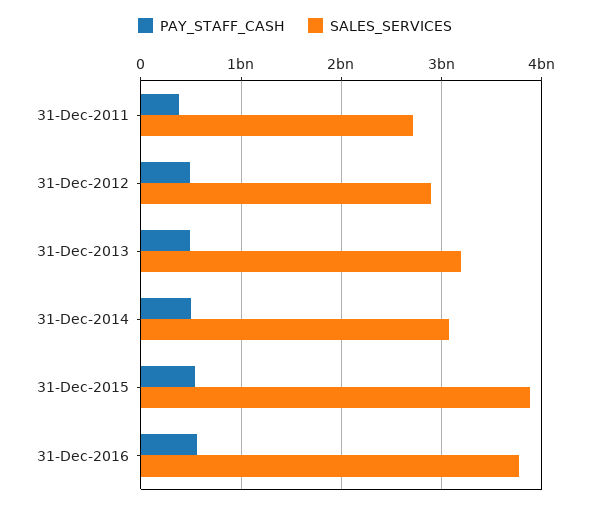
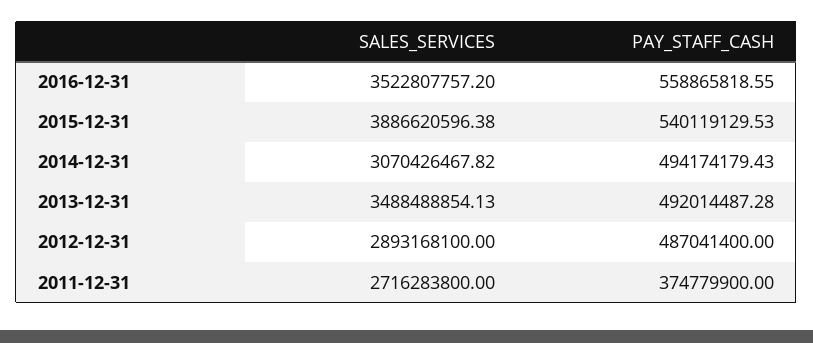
SALES_SERVICES, 31-Dec-2013: 3200000000 -> 3488488854.13
SALES_SERVICES, 31-Dec-2016: 3800000000 -> 3522807757.2

